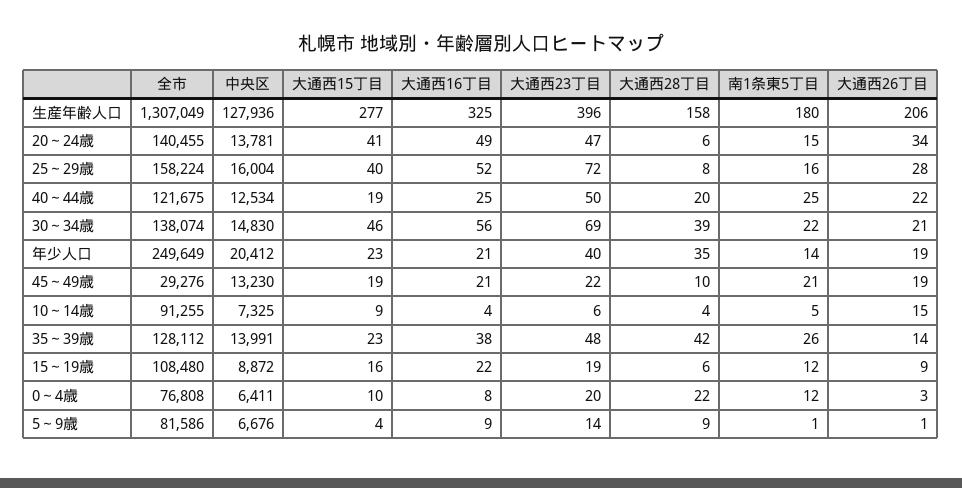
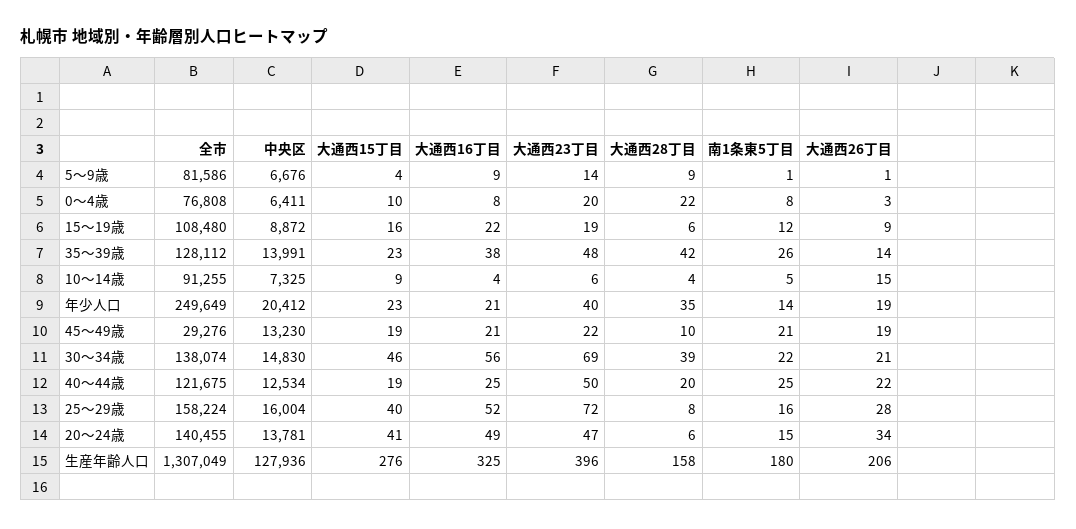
大通西15丁目, 生産年齢人口: 277 -> 276
南1条東5丁目, 0～4歳: 12 -> 8

